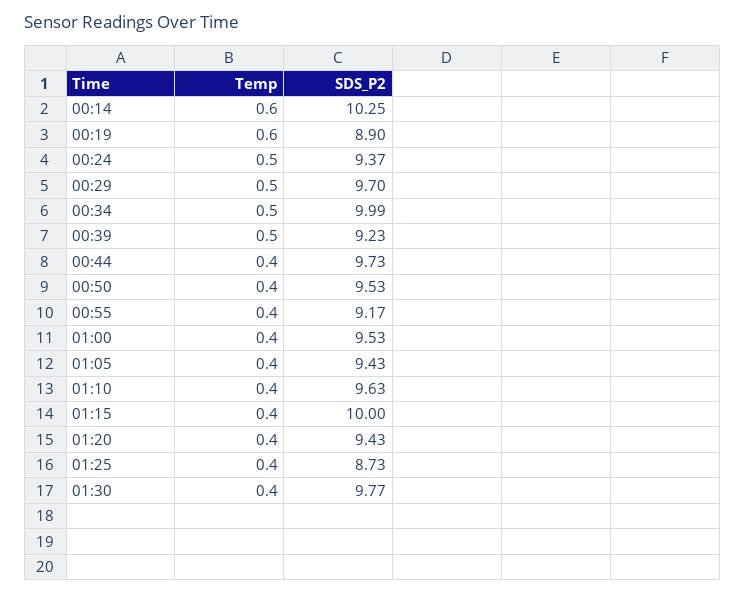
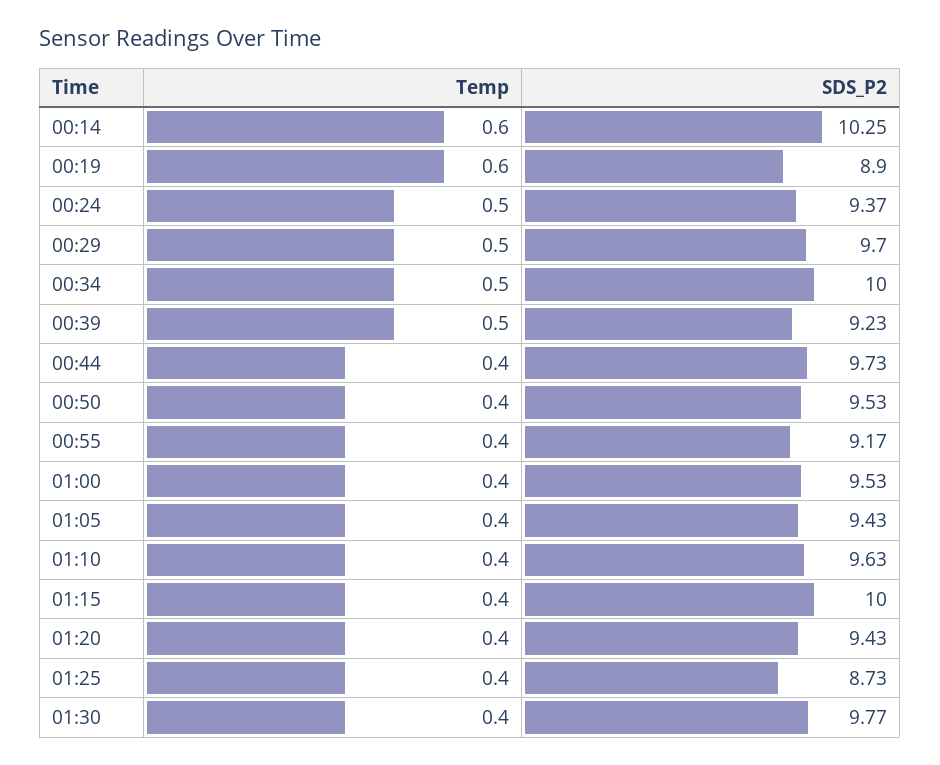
SDS_P2, 00:34: 9.99 -> 10

